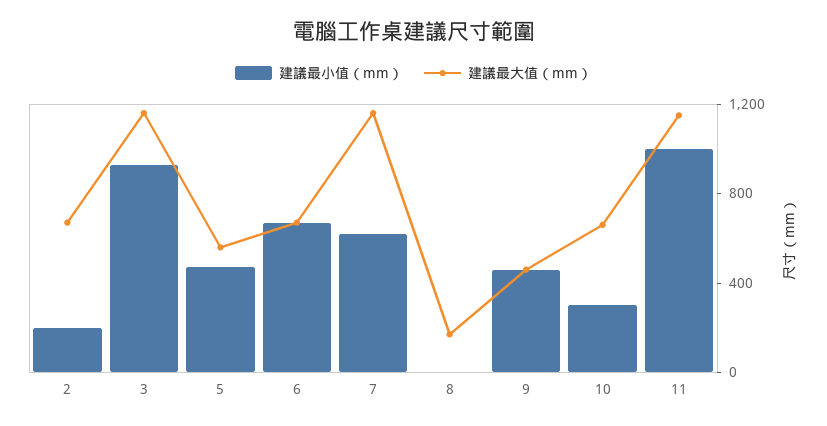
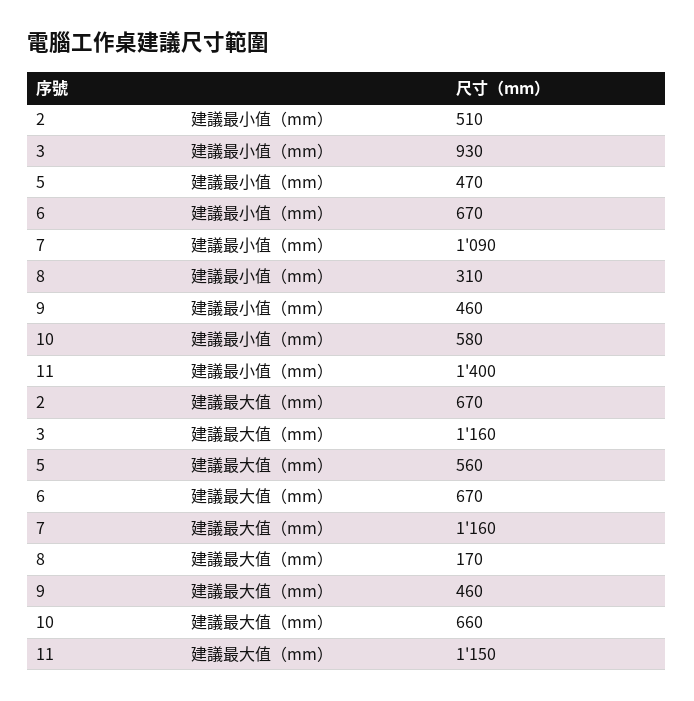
建議最小值（mm）, 2: 200 -> 510
建議最小值（mm）, 7: 600 -> 1090
建議最小值（mm）, 8: 0 -> 310
建議最小值（mm）, 10: 300 -> 580
建議最小值（mm）, 11: 1000 -> 1400

